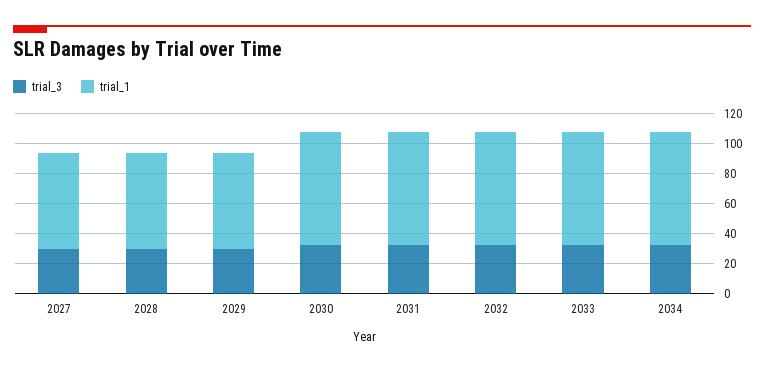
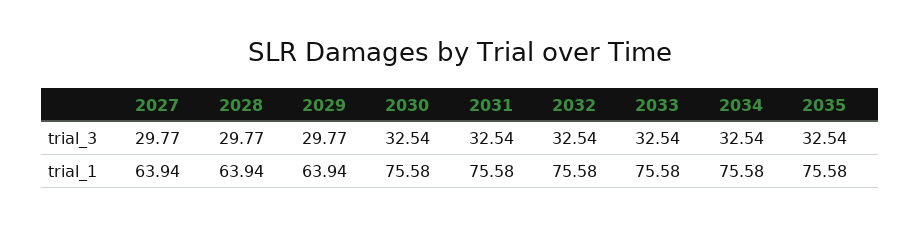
trial_3, 2035: none -> 32.54
trial_1, 2035: none -> 75.58

